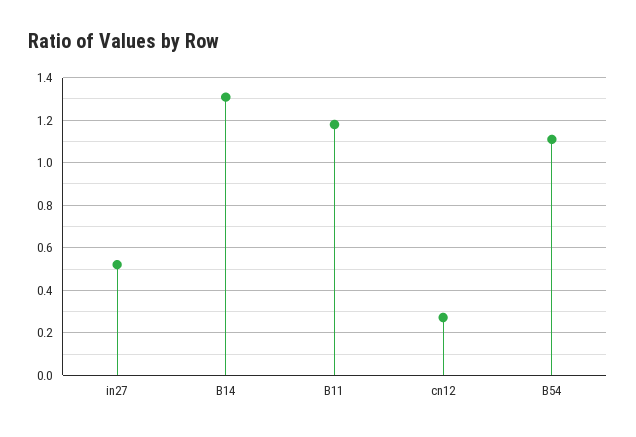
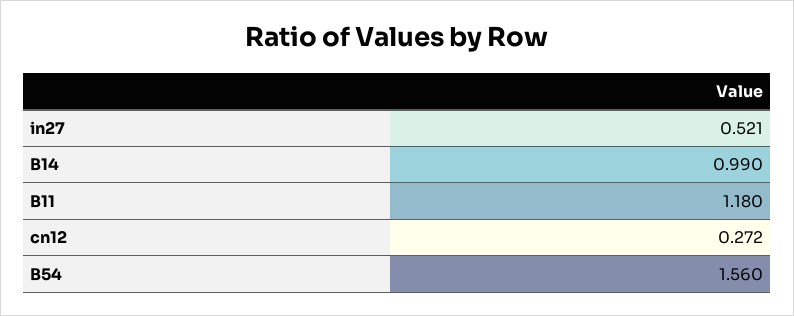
B14: 1.3 -> 0.99
B54: 1.1 -> 1.56

